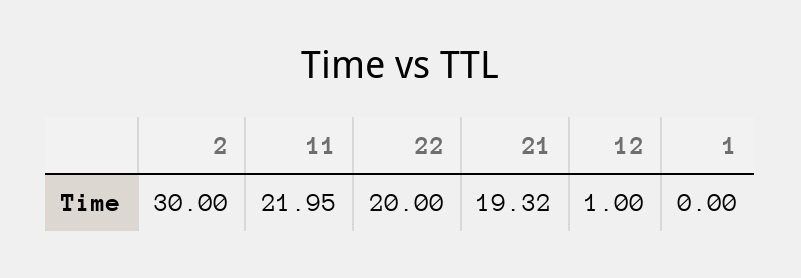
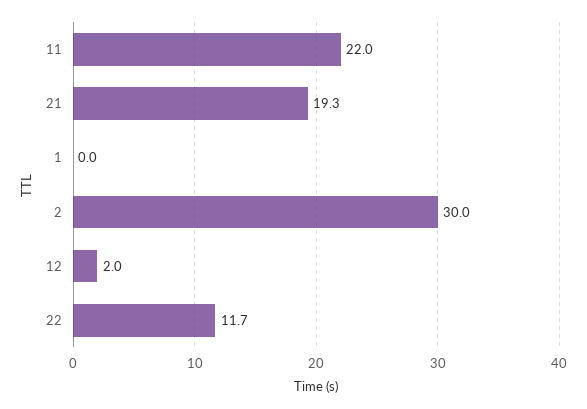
22: 20 -> 11.7
12: 1 -> 2

